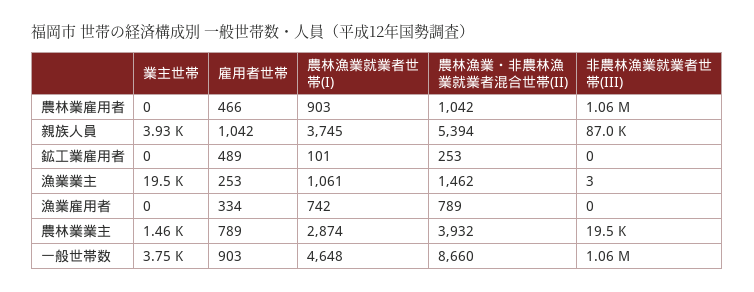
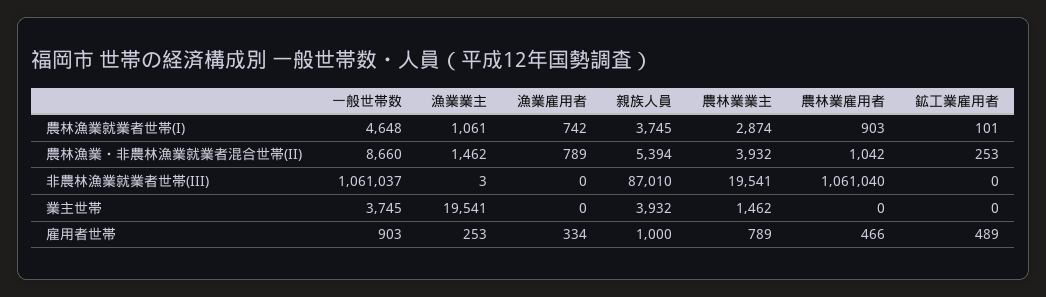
雇用者世帯, 親族人員: 1042 -> 1000

